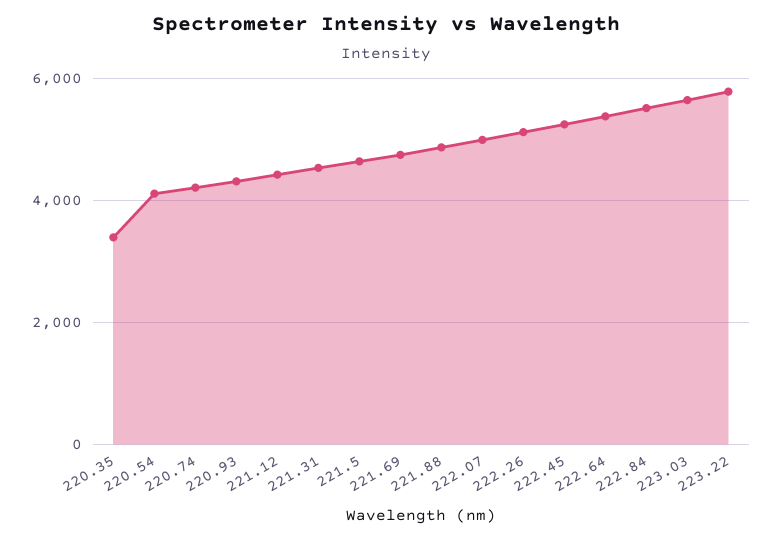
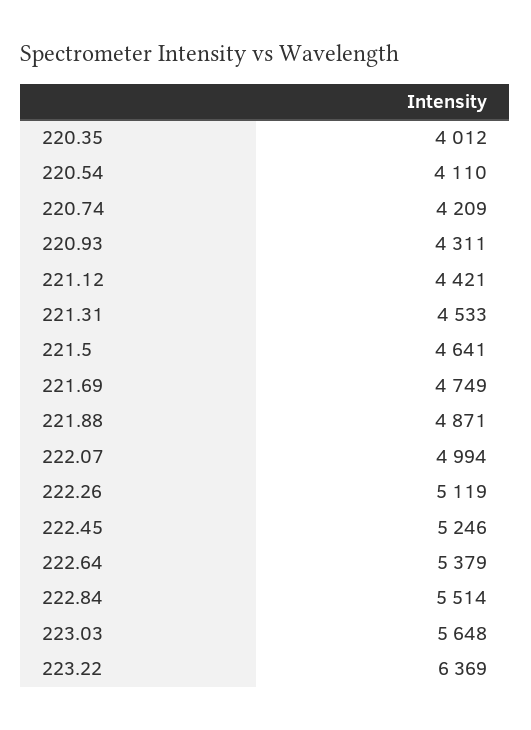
220.35: 3400 -> 4012
223.22: 5800 -> 6369

